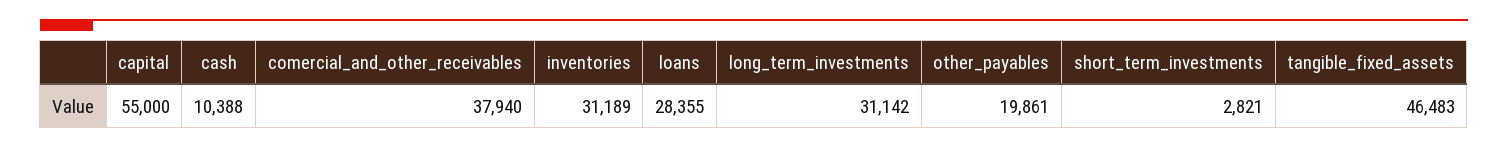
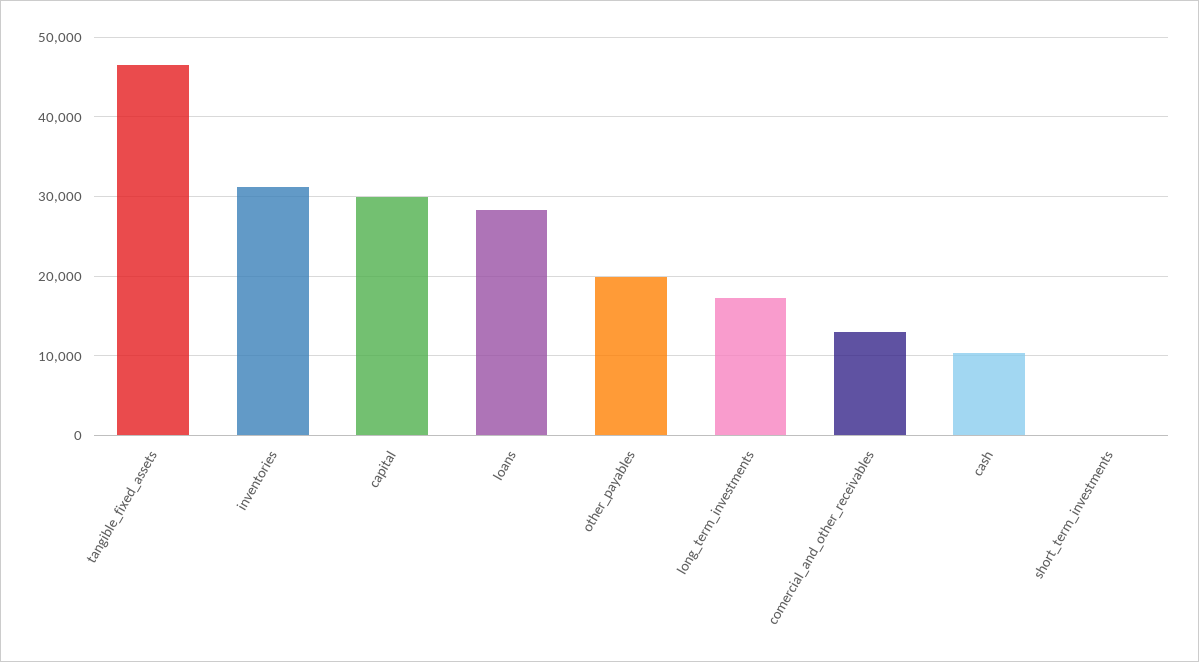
capital: 55000 -> 30000
comercial_and_other_receivables: 37940 -> 13000
long_term_investments: 31142 -> 17000
short_term_investments: 2821 -> 0

